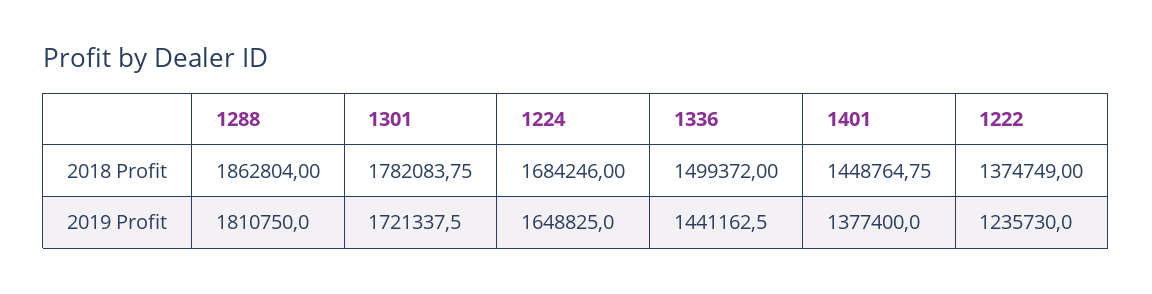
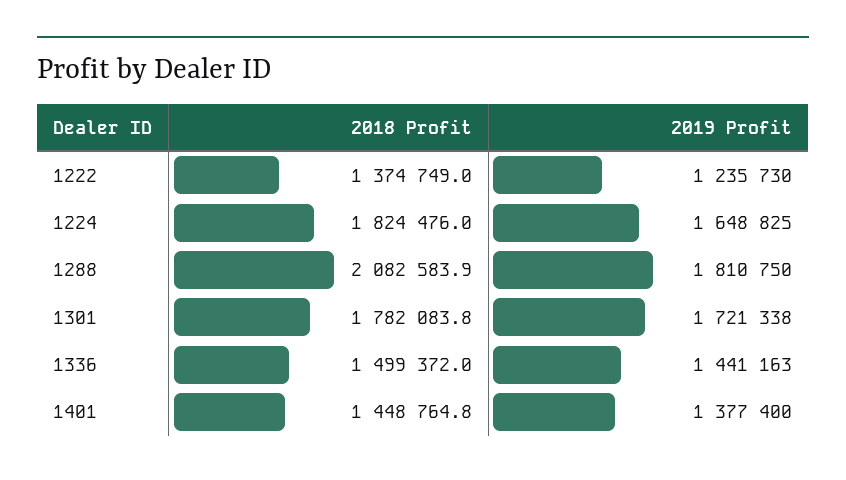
1288, 2018 Profit: 1862804 -> 2082583.9
1224, 2018 Profit: 1684246 -> 1824476

